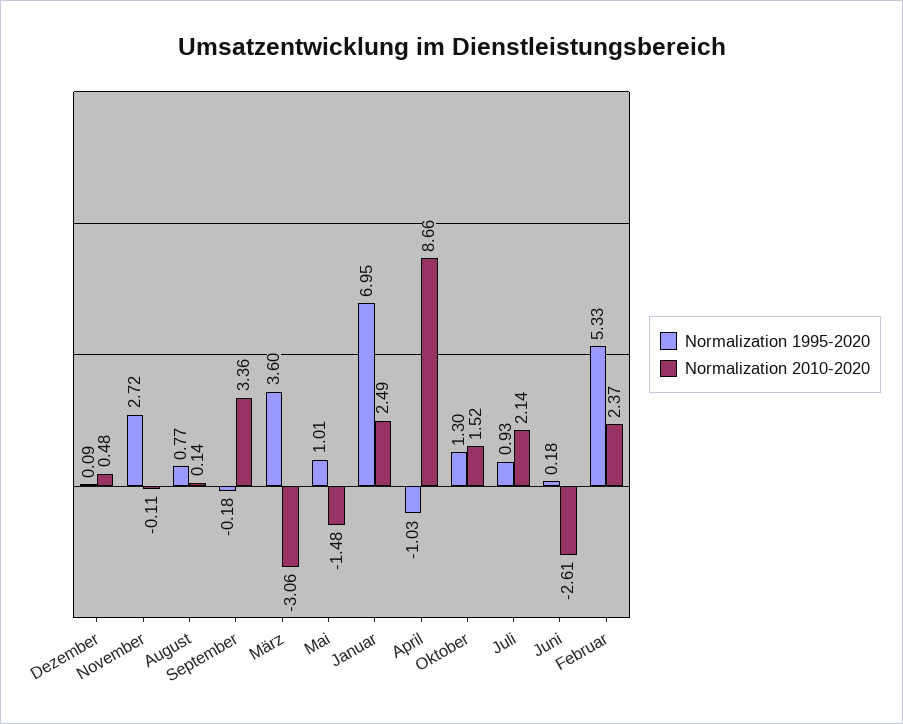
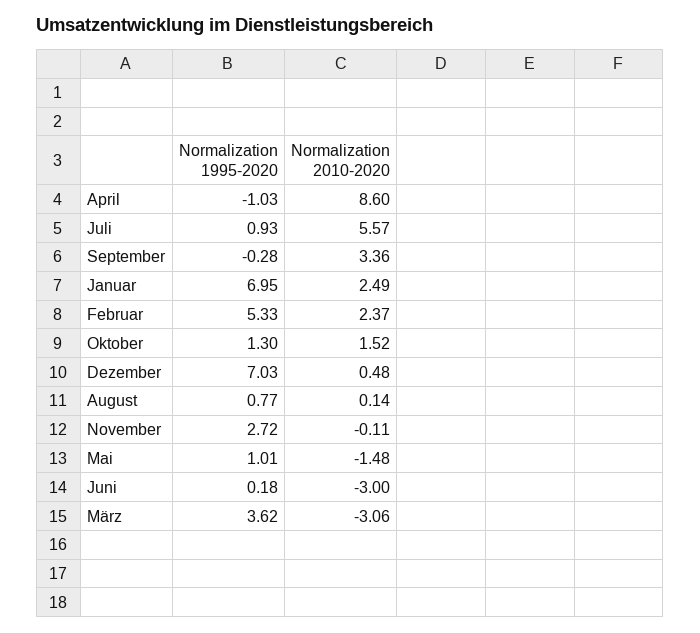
Normalization 1995-2020, Dezember: 0.09 -> 7.03
Normalization 1995-2020, September: -0.18 -> -0.28
Normalization 1995-2020, März: 3.6 -> 3.62
Normalization 2010-2020, April: 8.66 -> 8.6
Normalization 2010-2020, Juli: 2.14 -> 5.57
Normalization 2010-2020, Juni: -2.61 -> -3

